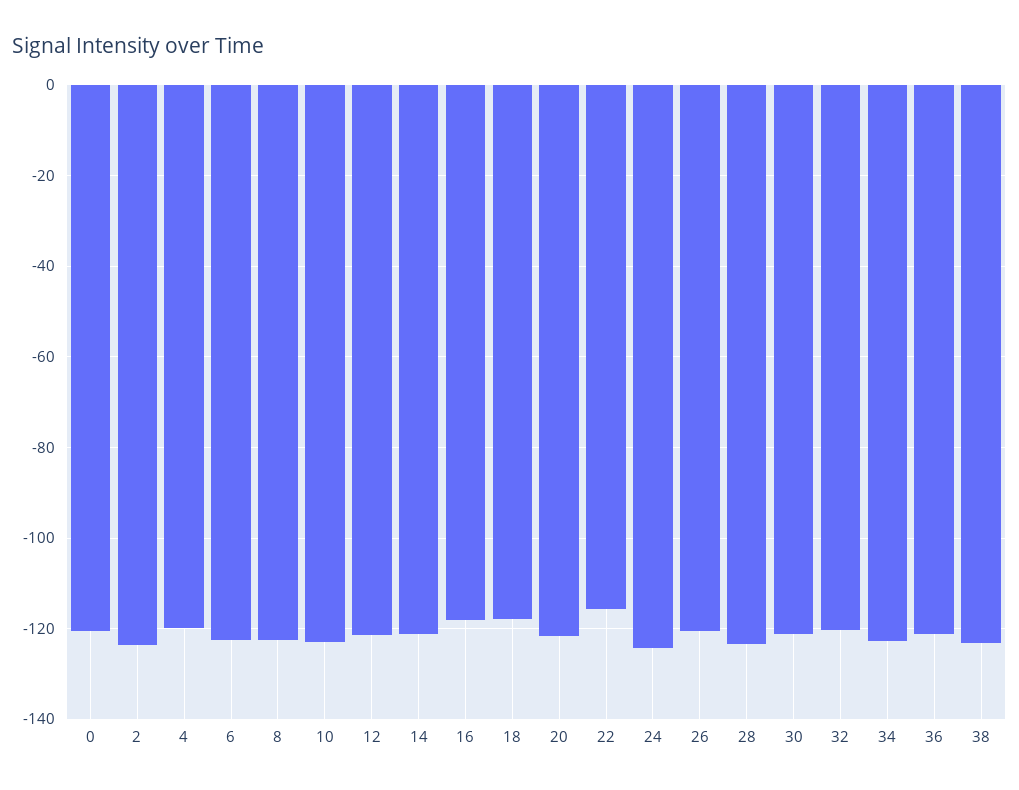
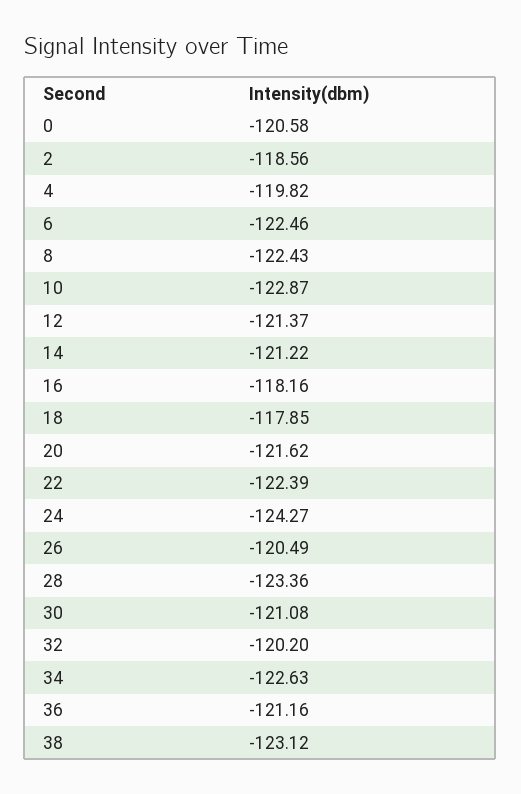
2: -124 -> -118.56
22: -116 -> -122.39

